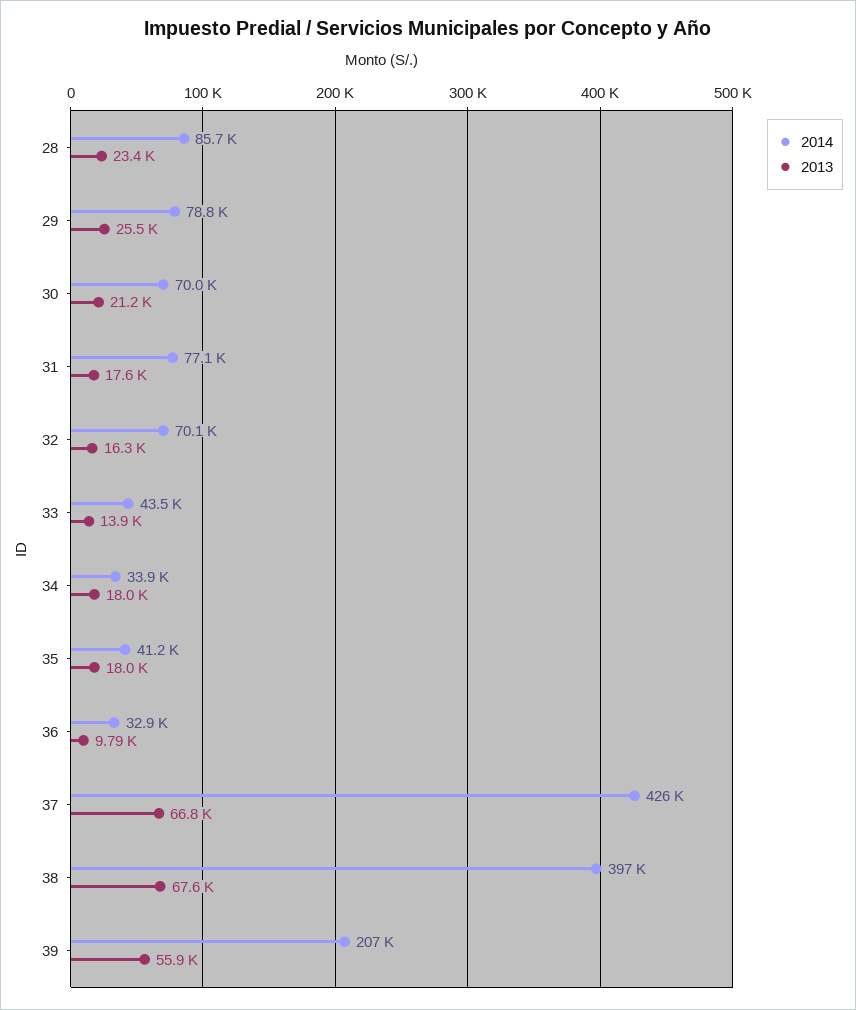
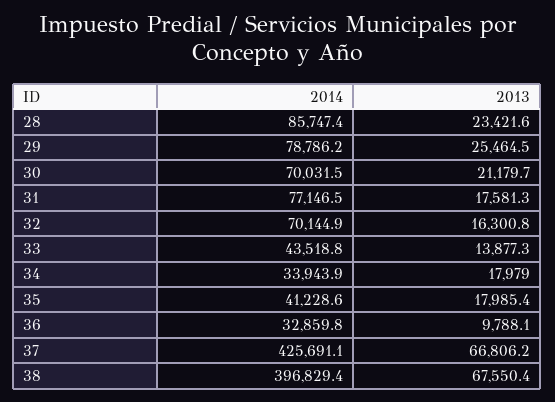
2014, 39: 207000 -> none
2013, 39: 55900 -> none

